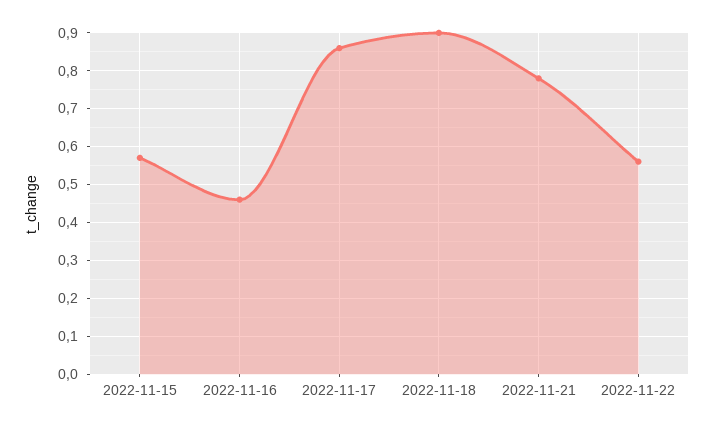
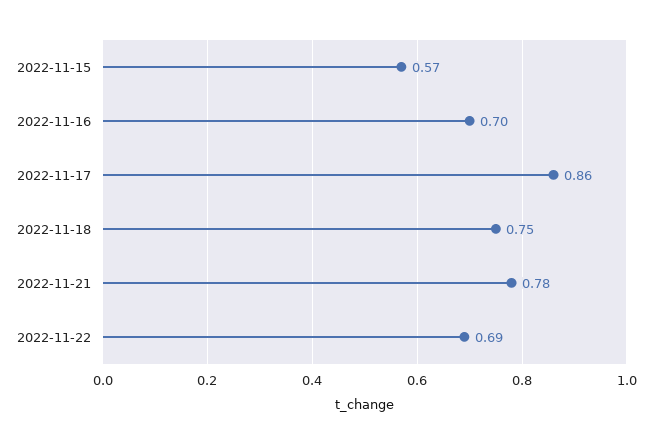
2022-11-16: 0.45 -> 0.7
2022-11-18: 0.9 -> 0.75
2022-11-22: 0.55 -> 0.69

